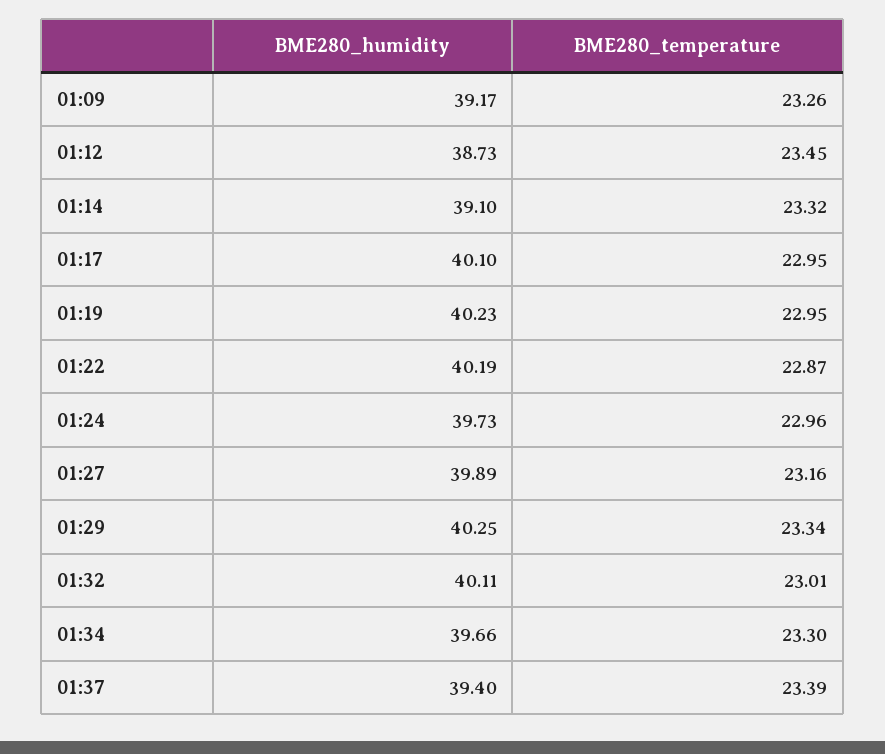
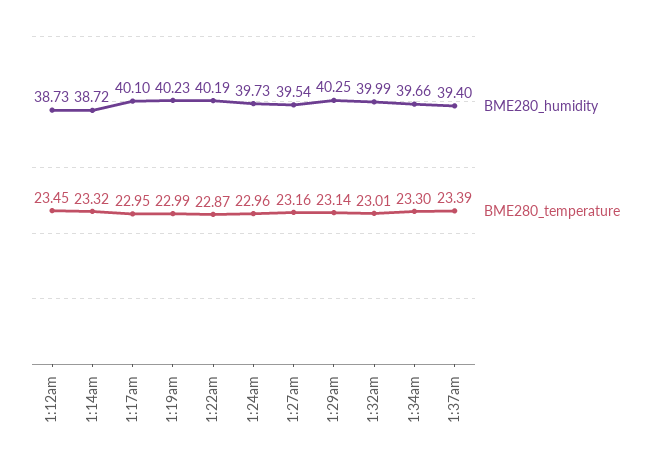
BME280_humidity, 01:09: 39.17 -> none
BME280_temperature, 01:09: 23.26 -> none
BME280_humidity, 01:14: 39.1 -> 38.72
BME280_temperature, 01:19: 22.95 -> 22.99
BME280_humidity, 01:27: 39.89 -> 39.54
BME280_temperature, 01:29: 23.34 -> 23.14
BME280_humidity, 01:32: 40.11 -> 39.99

